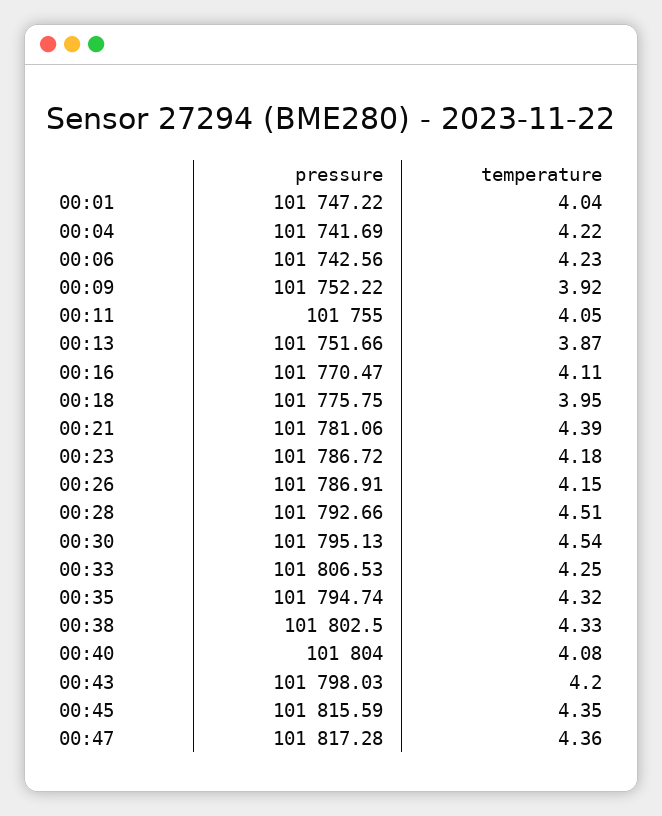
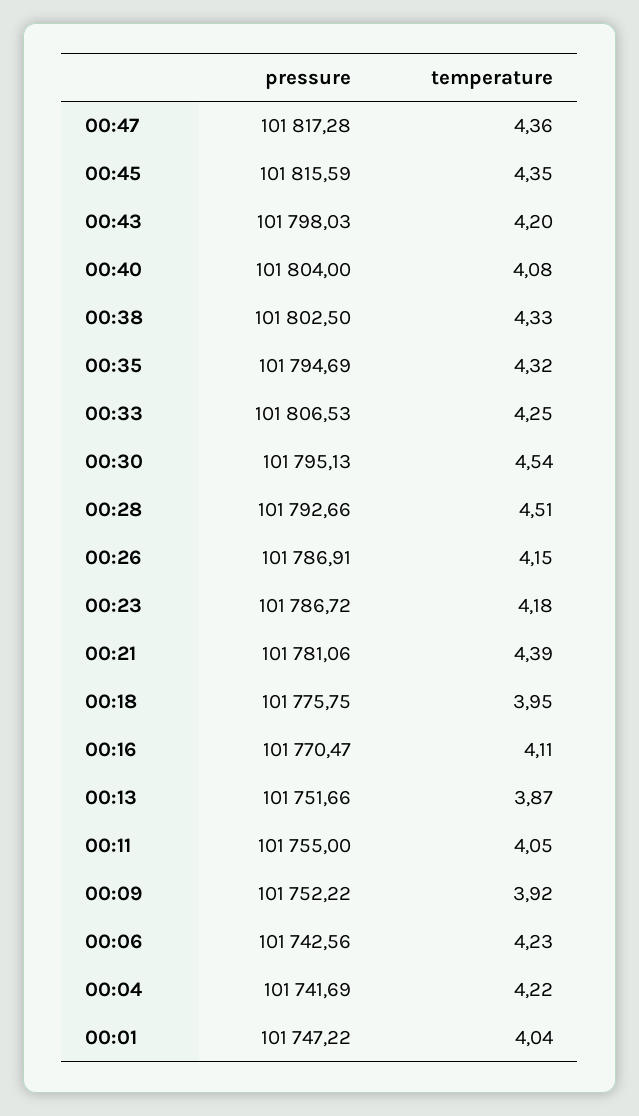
pressure, 00:35: 101794.74 -> 101794.69

